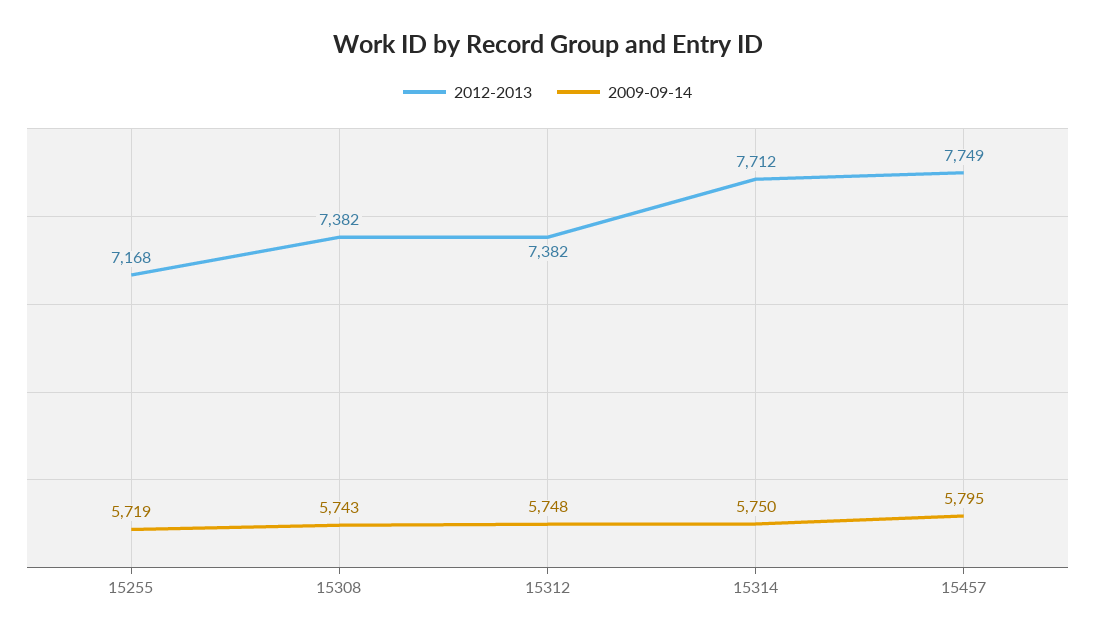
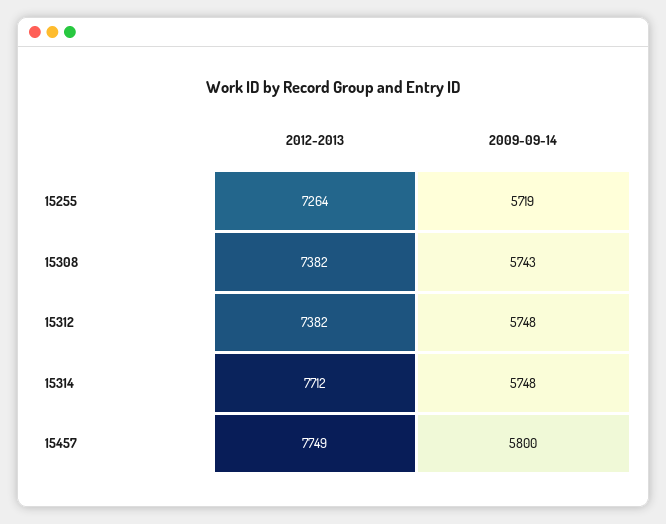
2012-2013, 15255: 7168 -> 7264
2009-09-14, 15314: 5750 -> 5748
2009-09-14, 15457: 5795 -> 5800

